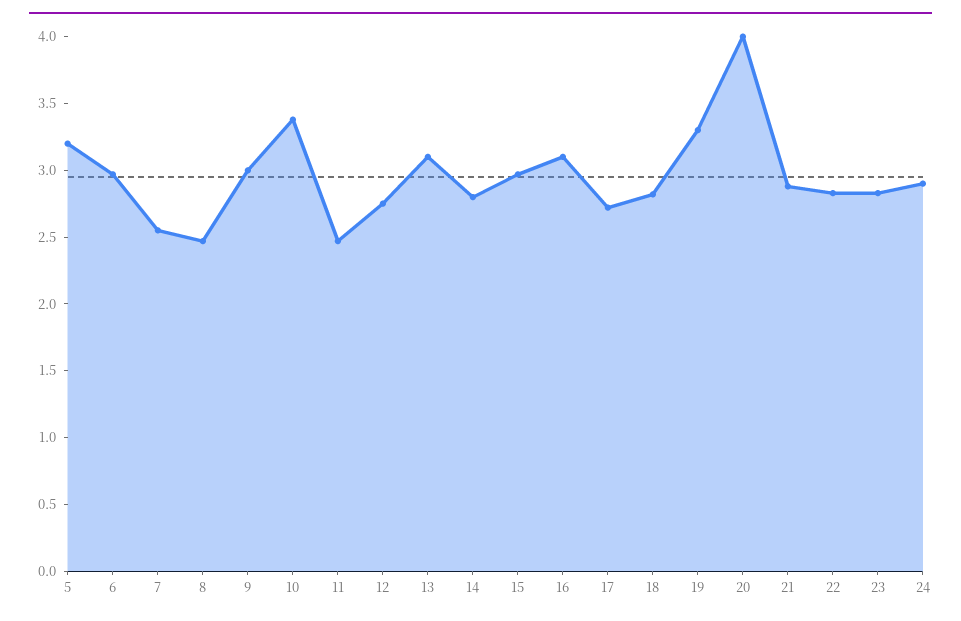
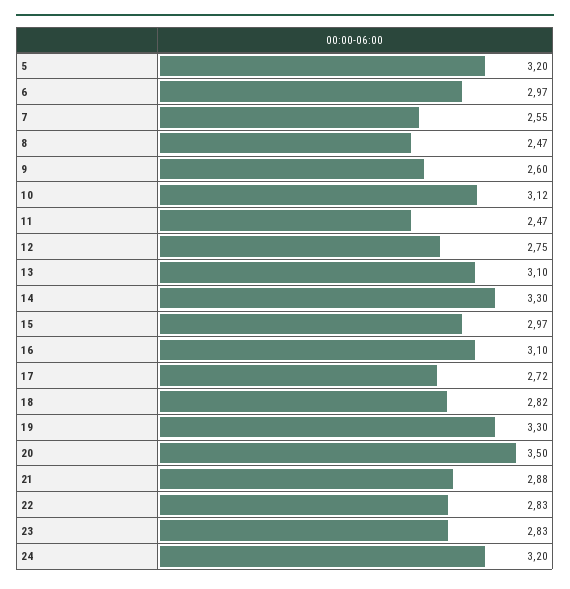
9: 3 -> 2.6
10: 3.4 -> 3.12
14: 2.8 -> 3.3
20: 4 -> 3.5
24: 2.9 -> 3.2

